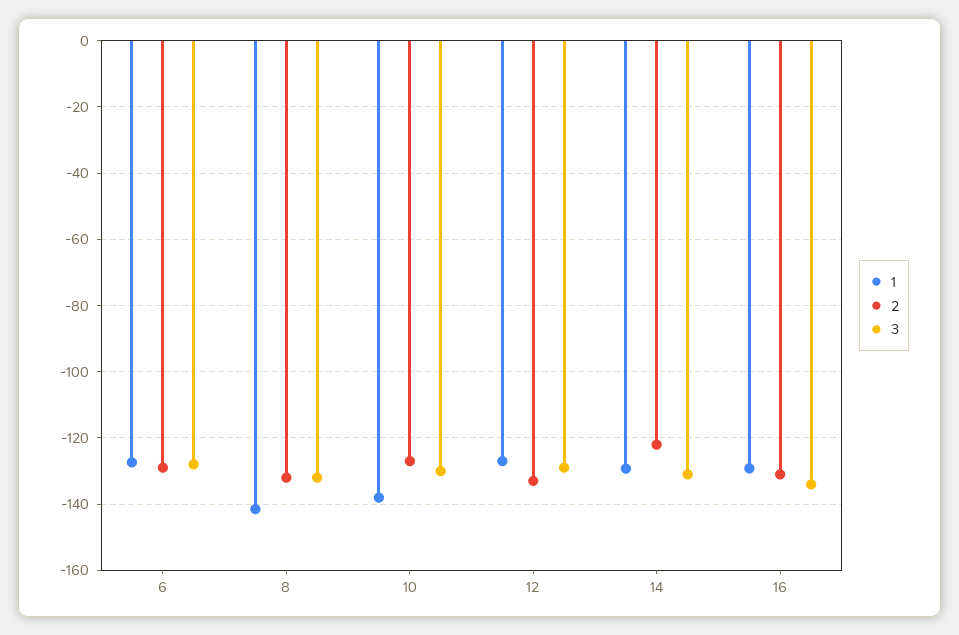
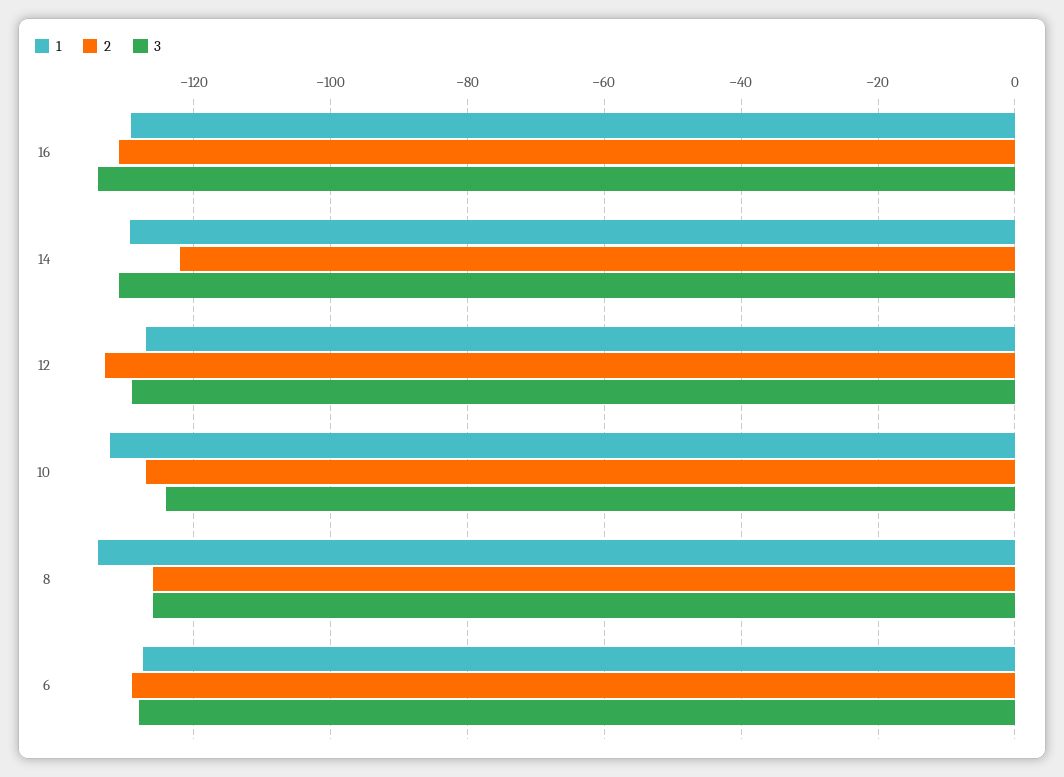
1, 8: -142 -> -134
2, 8: -132 -> -126
3, 8: -132 -> -126
1, 10: -138 -> -132
3, 10: -130 -> -124

